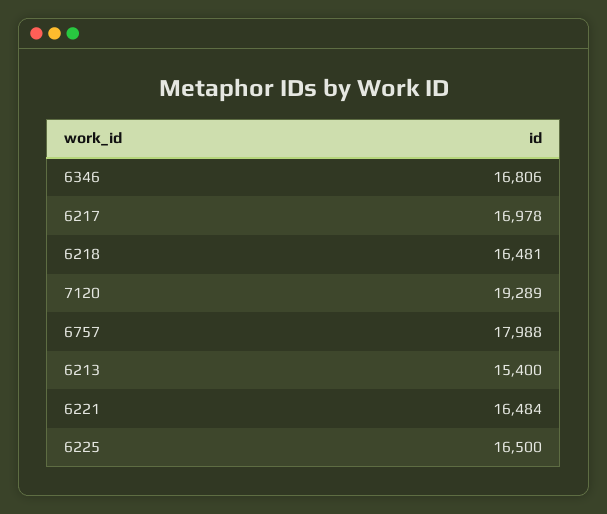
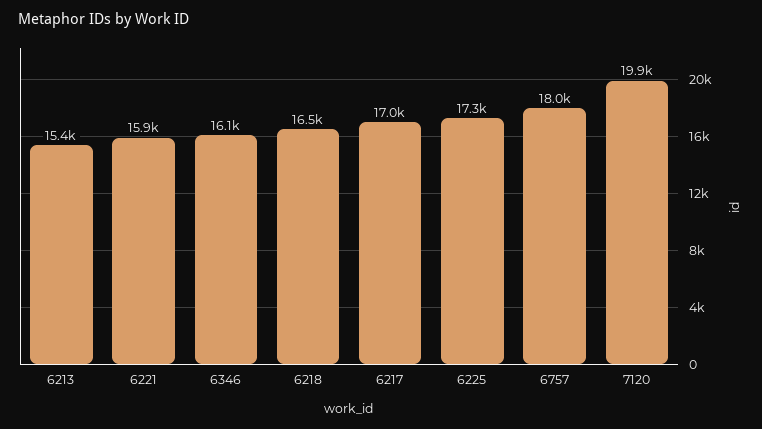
6346: 16806 -> 16100
7120: 19289 -> 19900
6221: 16484 -> 15900
6225: 16500 -> 17300

